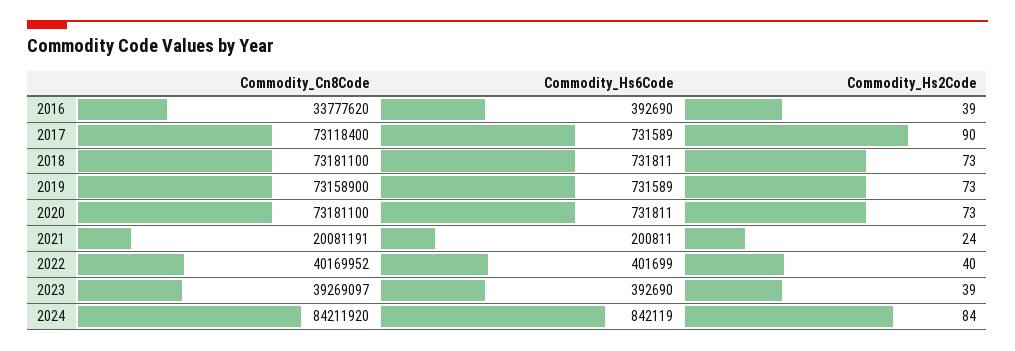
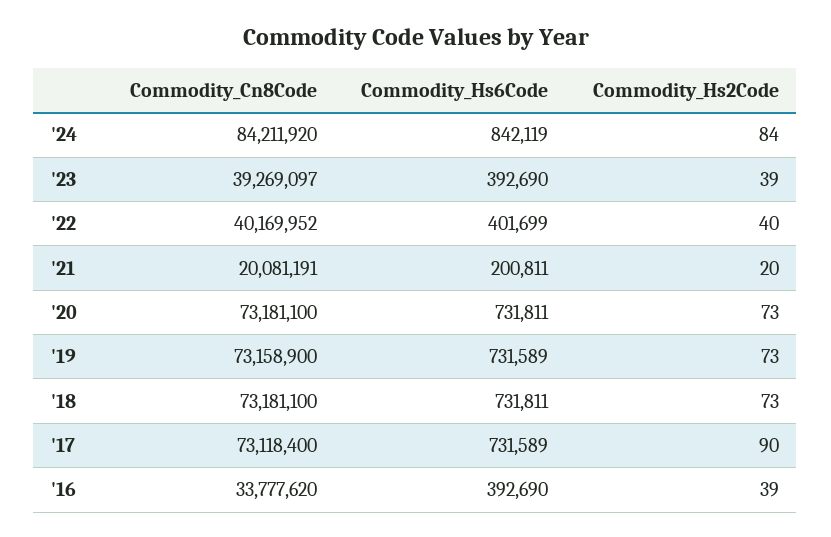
Commodity_Hs2Code, 2021: 24 -> 20

